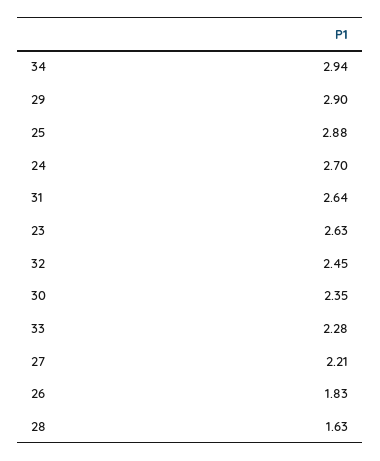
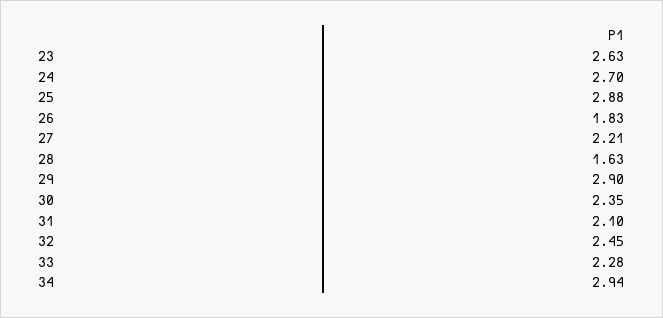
31: 2.64 -> 2.1

